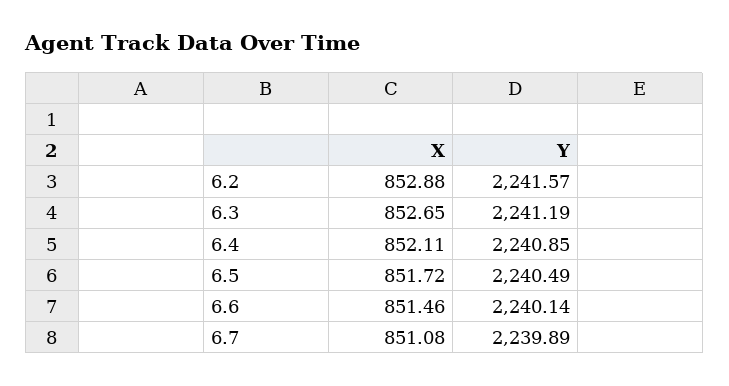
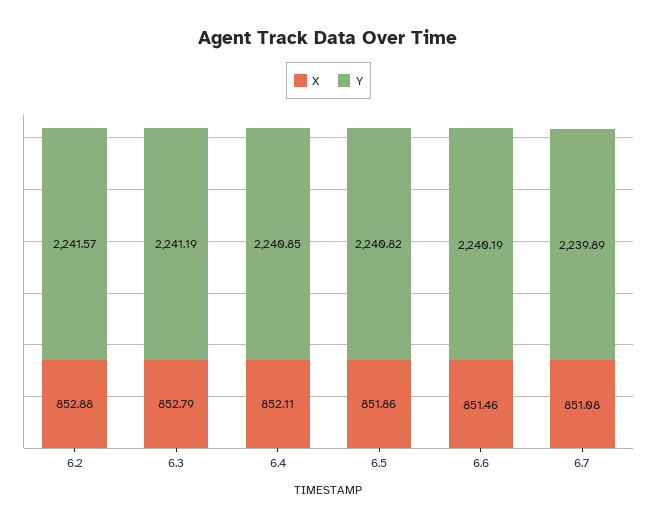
X, 6.3: 852.65 -> 852.79
X, 6.5: 851.72 -> 851.86
Y, 6.5: 2240.49 -> 2240.82
Y, 6.6: 2240.14 -> 2240.19

